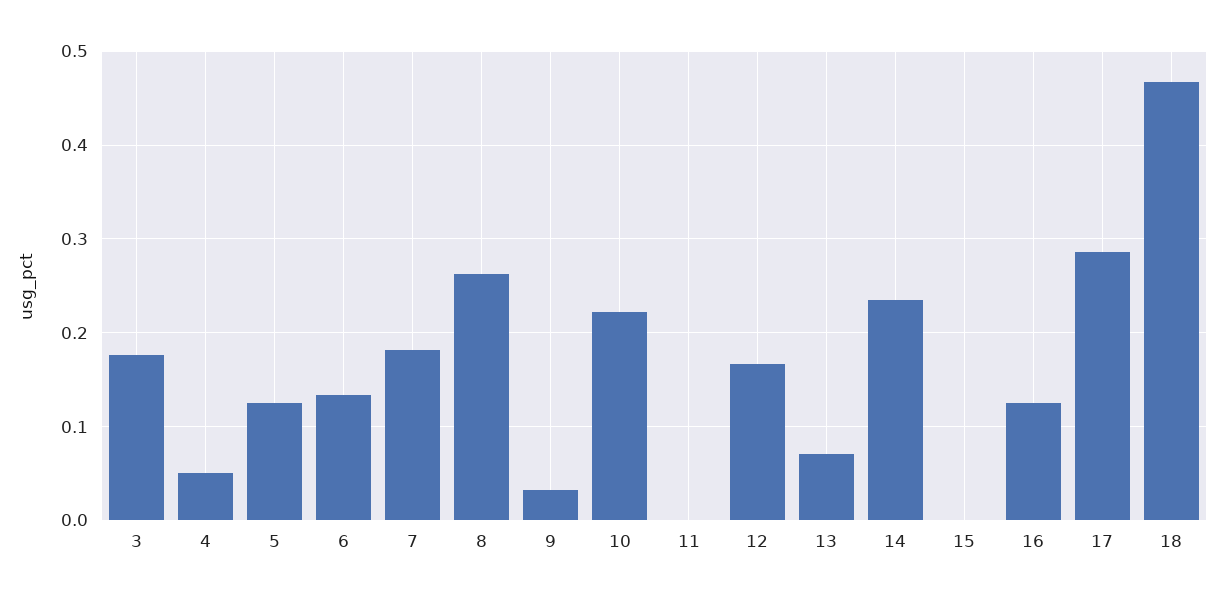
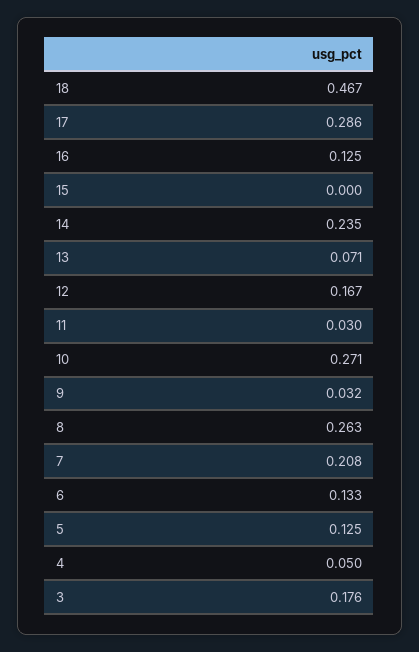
7: 0.18 -> 0.208
10: 0.22 -> 0.271
11: 0 -> 0.03

